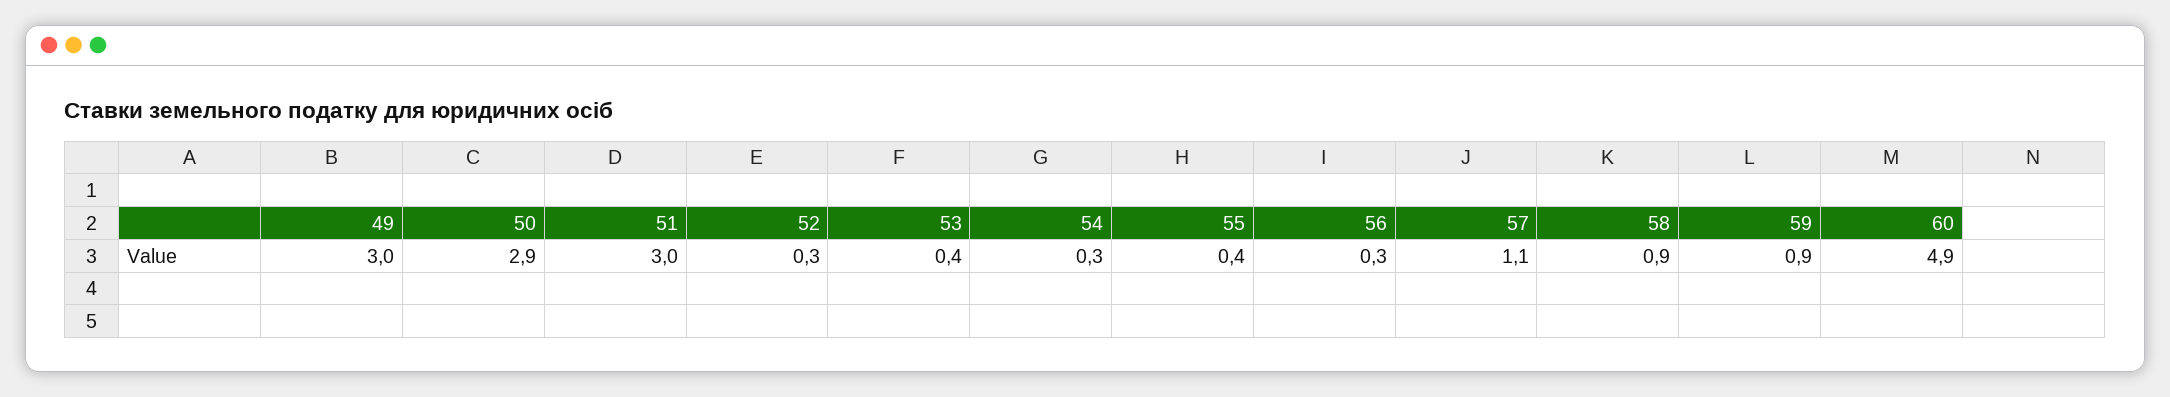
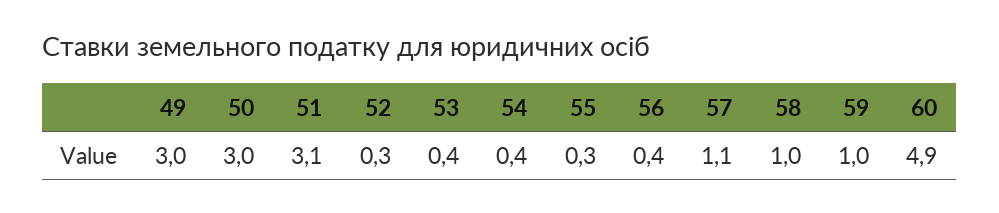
50: 2.9 -> 3
51: 3 -> 3.1
54: 0.3 -> 0.4
55: 0.4 -> 0.3
56: 0.3 -> 0.4
58: 0.9 -> 1
59: 0.9 -> 1

